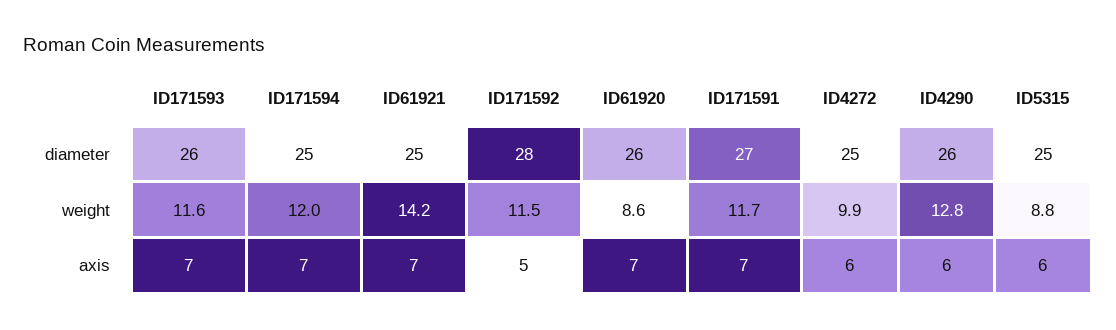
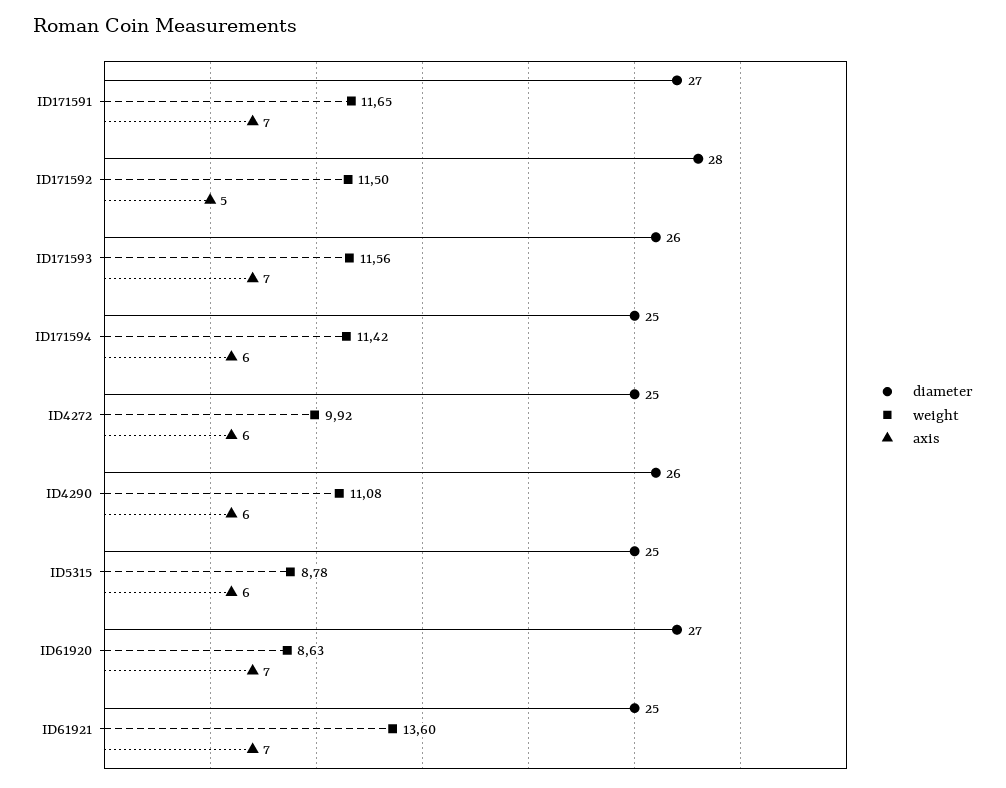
diameter, ID61920: 26 -> 27
weight, ID171594: 12 -> 11.42
weight, ID61921: 14.2 -> 13.6
weight, ID4290: 12.8 -> 11.08
axis, ID171594: 7 -> 6

